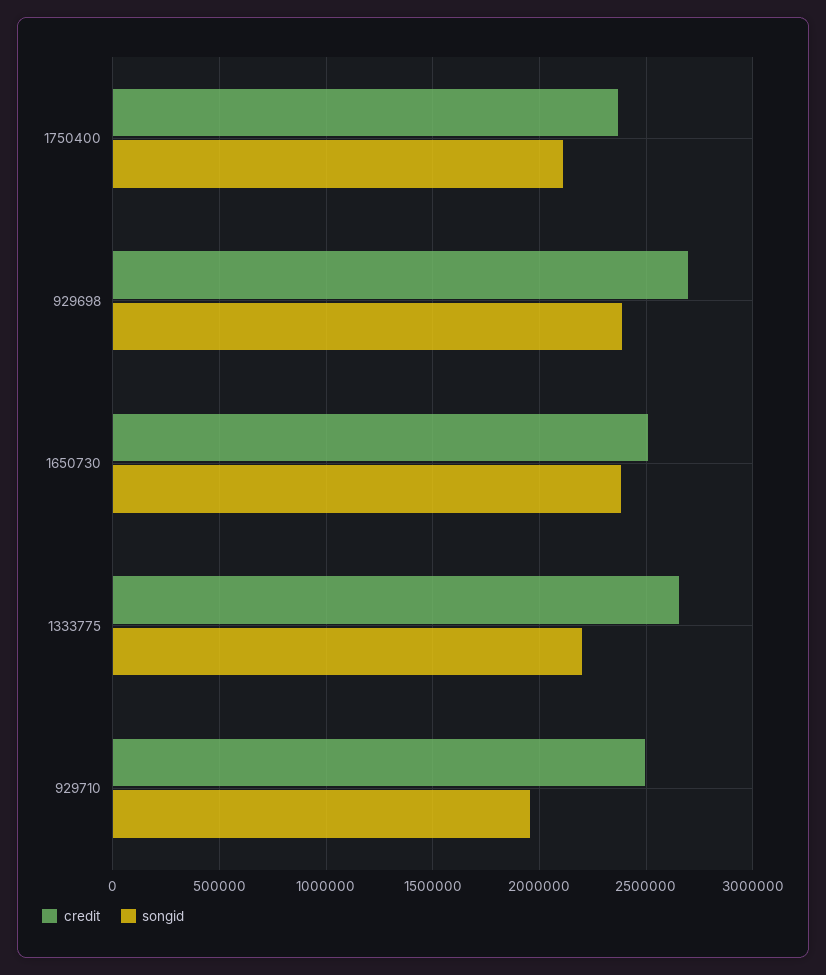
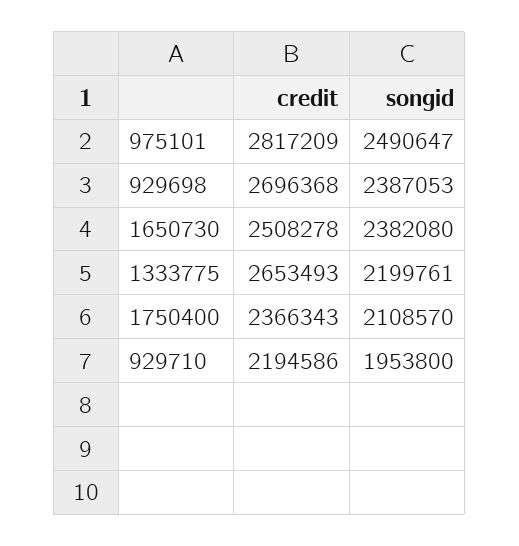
credit, 929710: 2500000 -> 2194586
credit, 975101: none -> 2817209
songid, 975101: none -> 2490647

